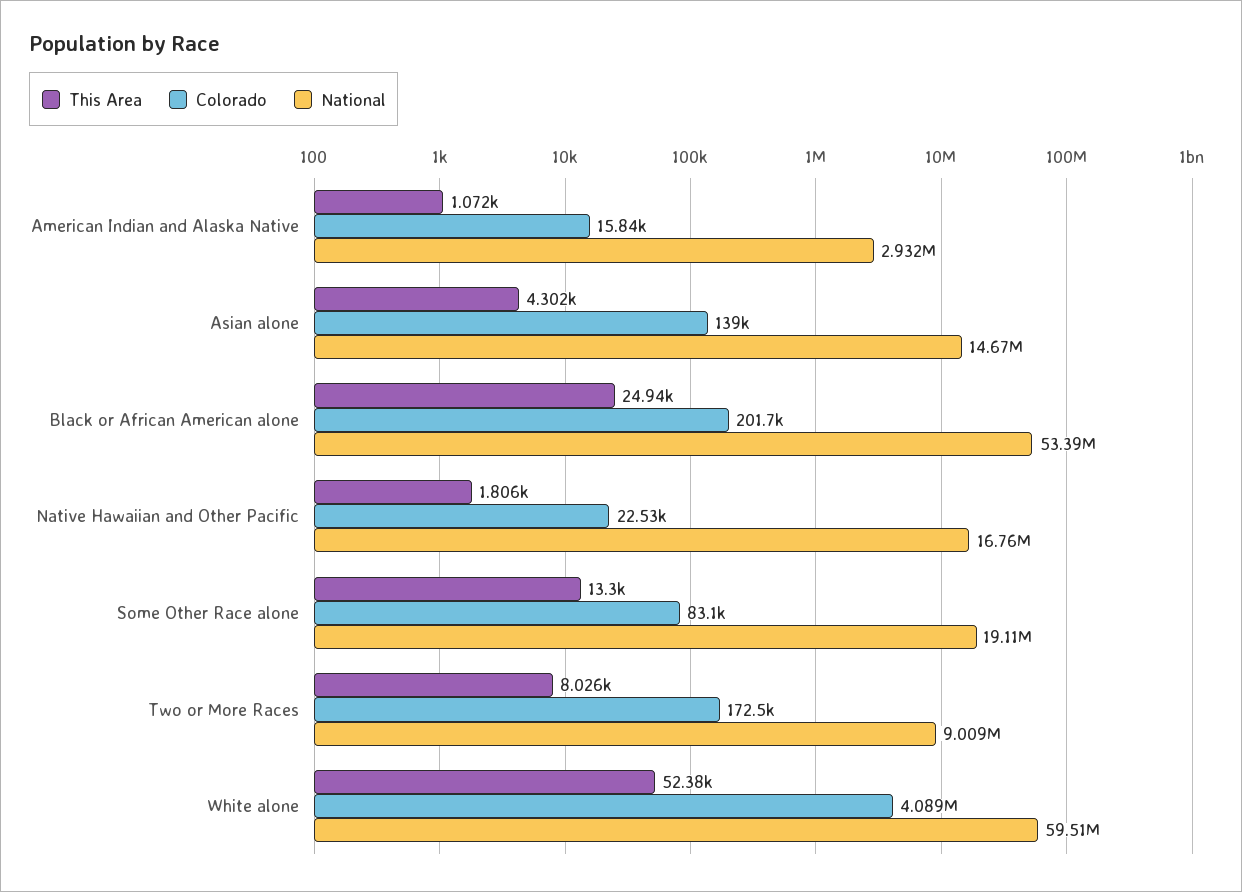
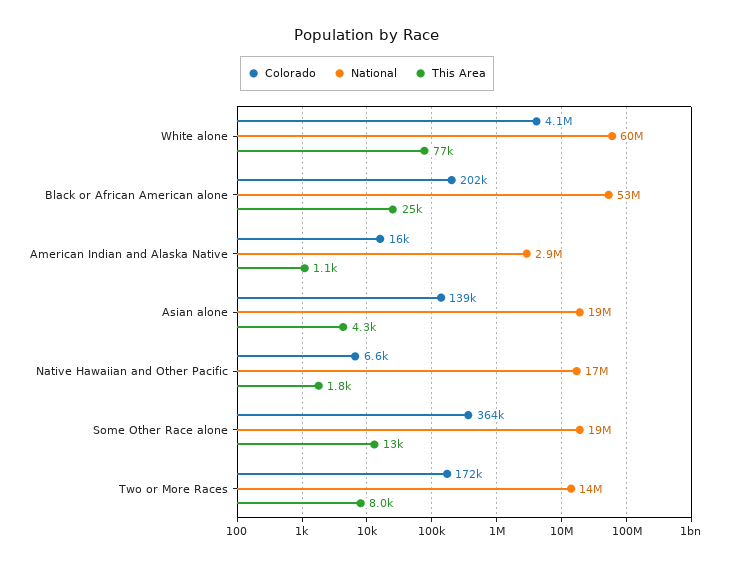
National, Asian alone: 14670000 -> 19000000
Colorado, Native Hawaiian and Other Pacific: 22530 -> 6600
Colorado, Some Other Race alone: 83100 -> 364000
National, Two or More Races: 9009000 -> 14000000
This Area, White alone: 52380 -> 77000

